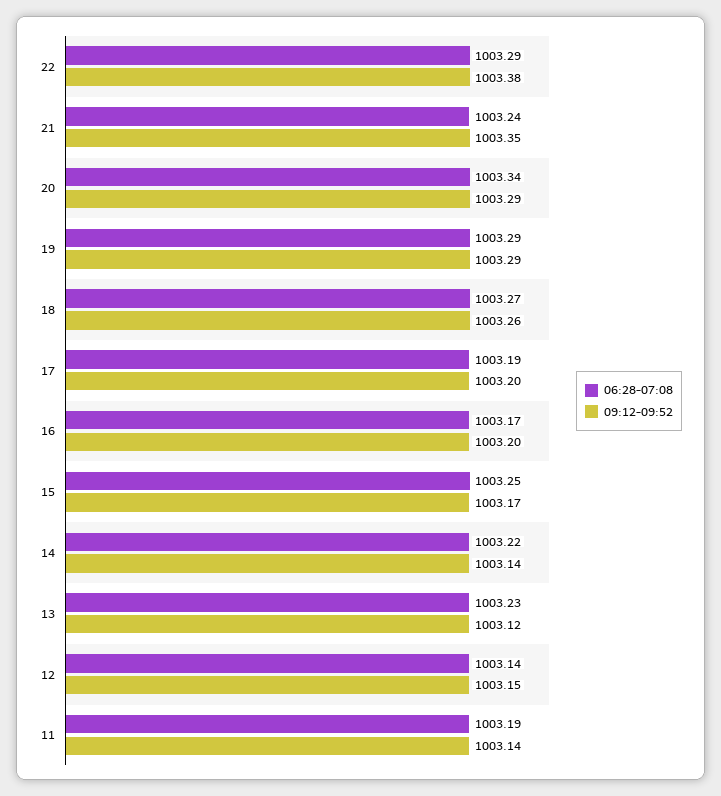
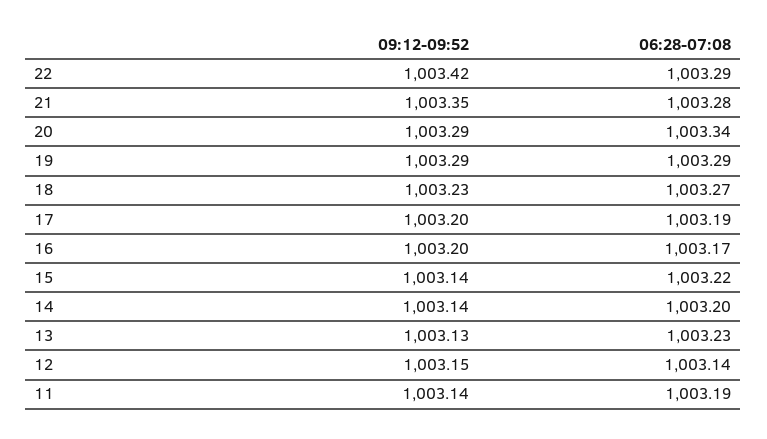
09:12-09:52, 22: 1003.38 -> 1003.42
06:28-07:08, 21: 1003.24 -> 1003.28
09:12-09:52, 18: 1003.26 -> 1003.23
06:28-07:08, 15: 1003.25 -> 1003.22
09:12-09:52, 15: 1003.17 -> 1003.14
06:28-07:08, 14: 1003.22 -> 1003.2
09:12-09:52, 13: 1003.12 -> 1003.13

